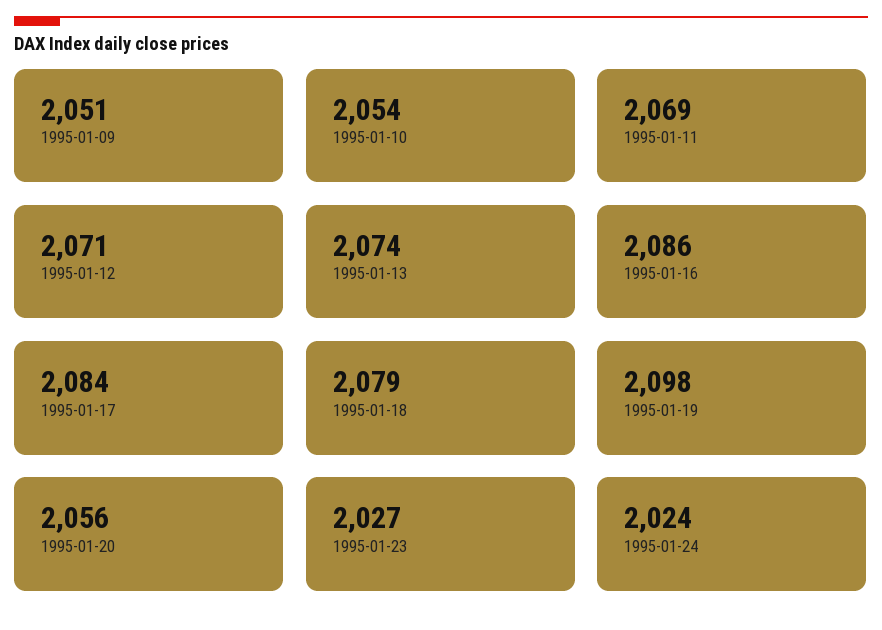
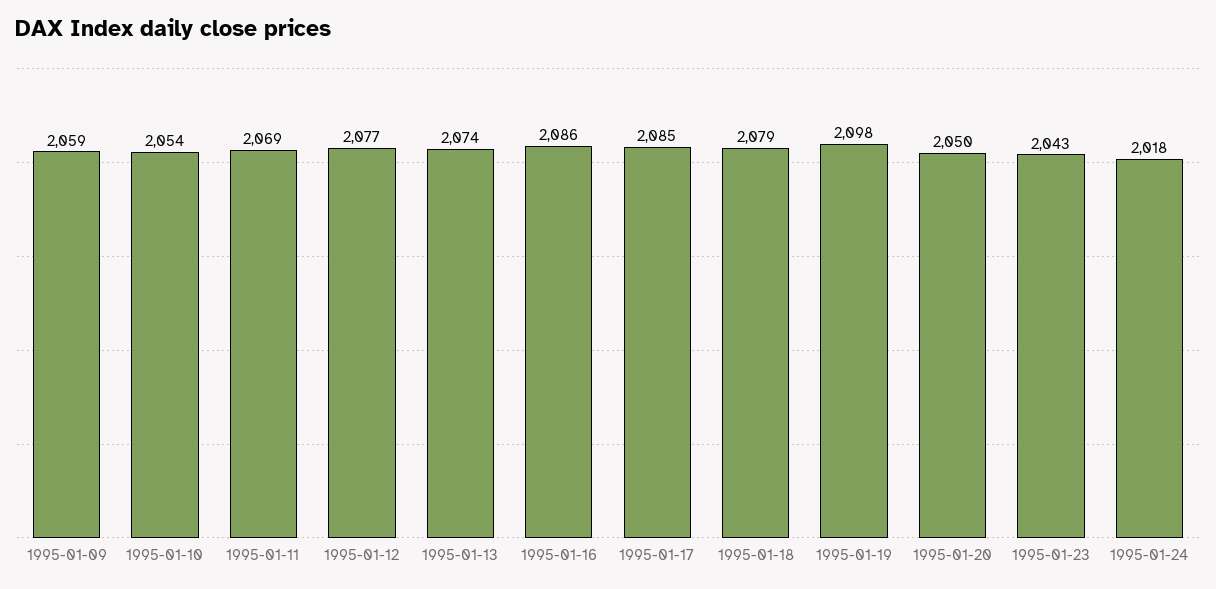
1995-01-09: 2051 -> 2059
1995-01-12: 2071 -> 2077
1995-01-17: 2084 -> 2085
1995-01-20: 2056 -> 2050
1995-01-23: 2027 -> 2043
1995-01-24: 2024 -> 2018

